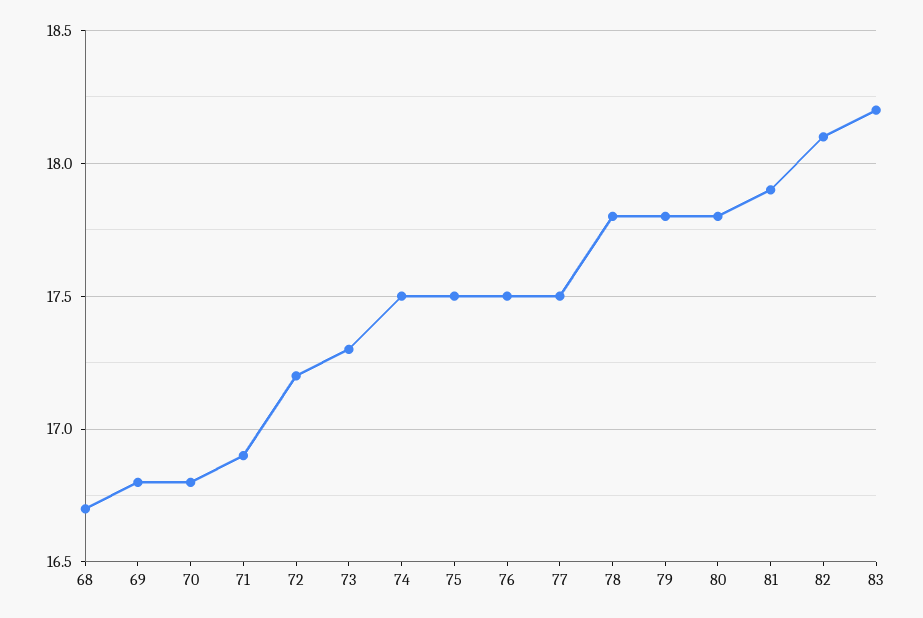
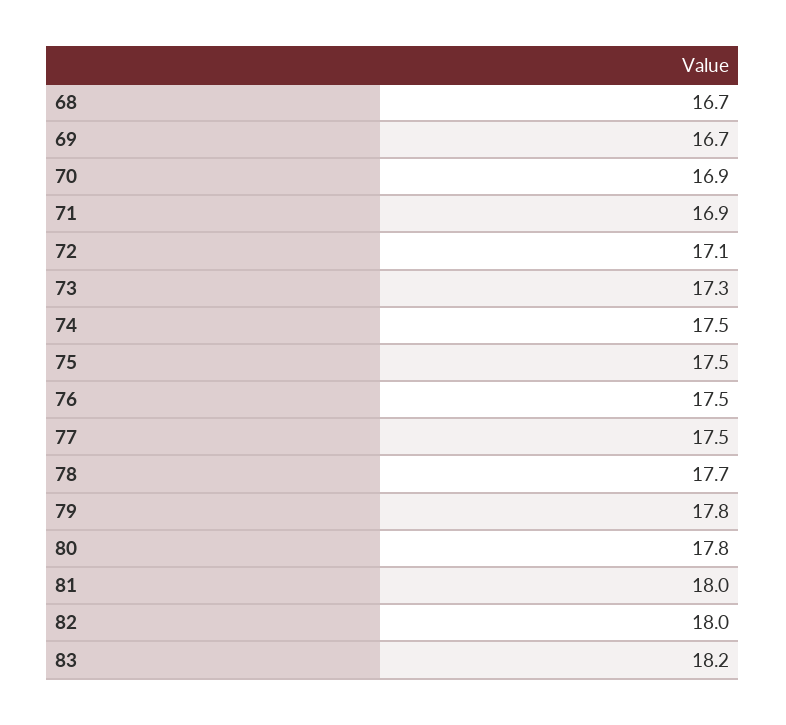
69: 16.8 -> 16.7
70: 16.8 -> 16.9
72: 17.2 -> 17.1
78: 17.8 -> 17.7
81: 17.9 -> 18
82: 18.1 -> 18

